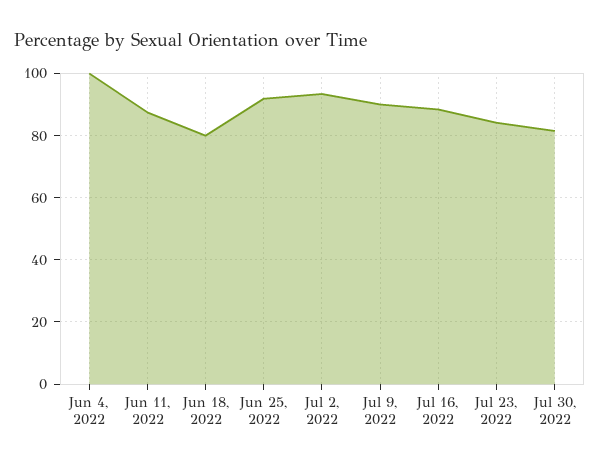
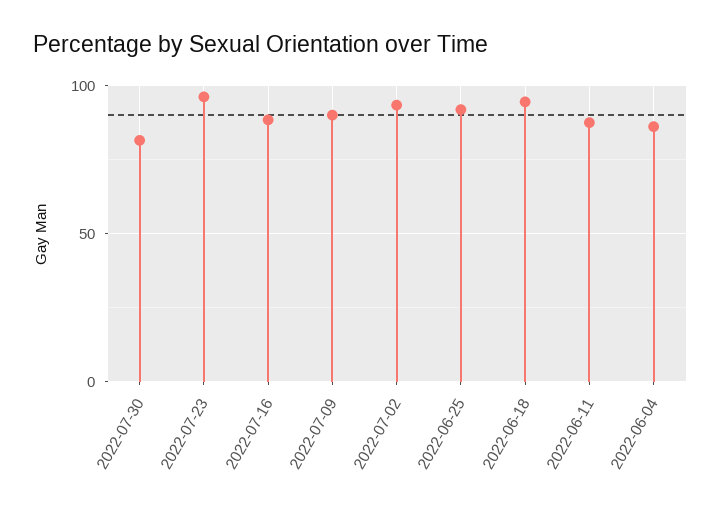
Jun 4, 2022: 100 -> 85
Jun 18, 2022: 80 -> 95
Jul 23, 2022: 84 -> 95

